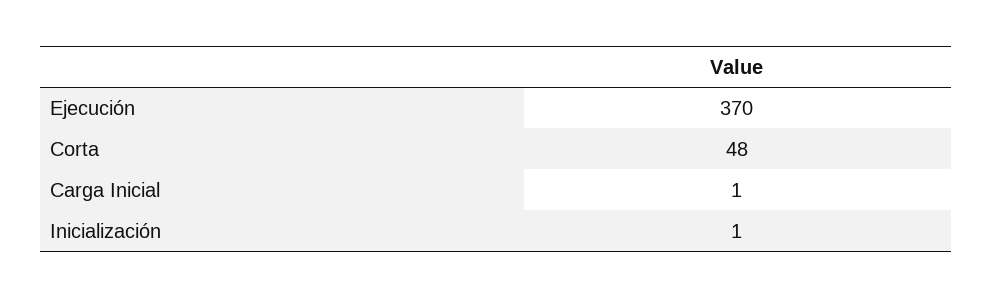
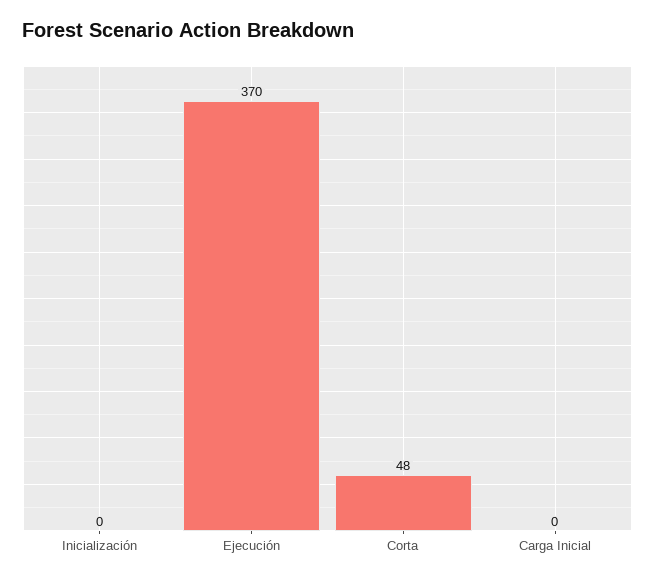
Carga Inicial: 1 -> 0
Inicialización: 1 -> 0

